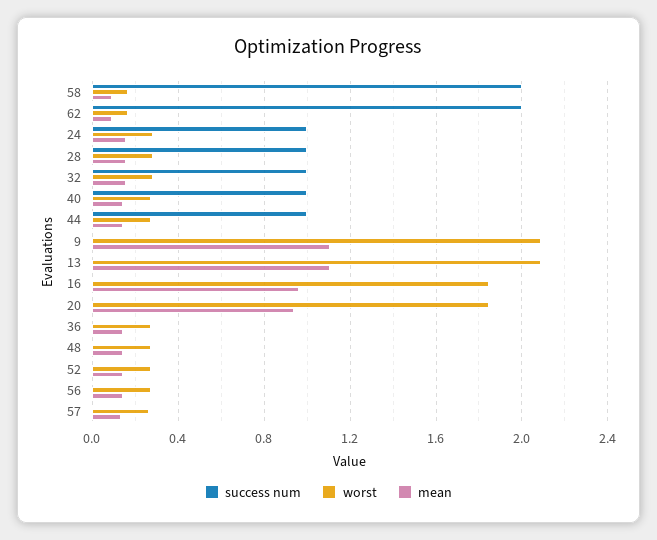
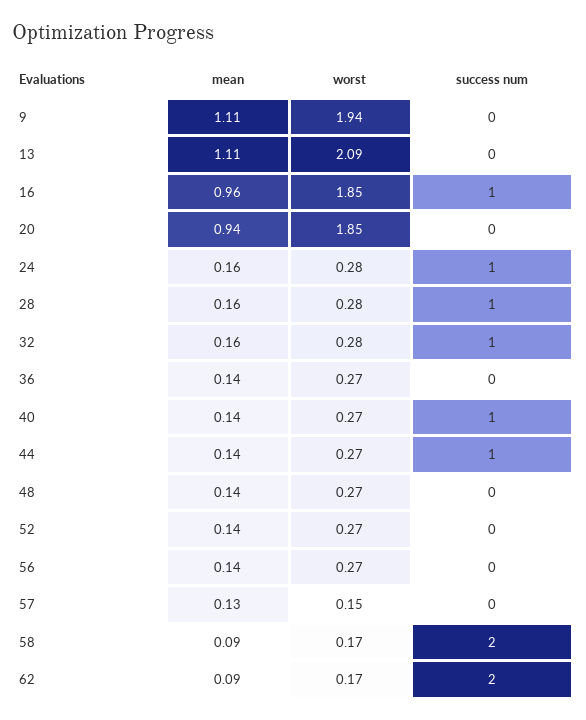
worst, 9: 2.1 -> 1.94
success num, 16: 0 -> 1
worst, 57: 0.25 -> 0.15

